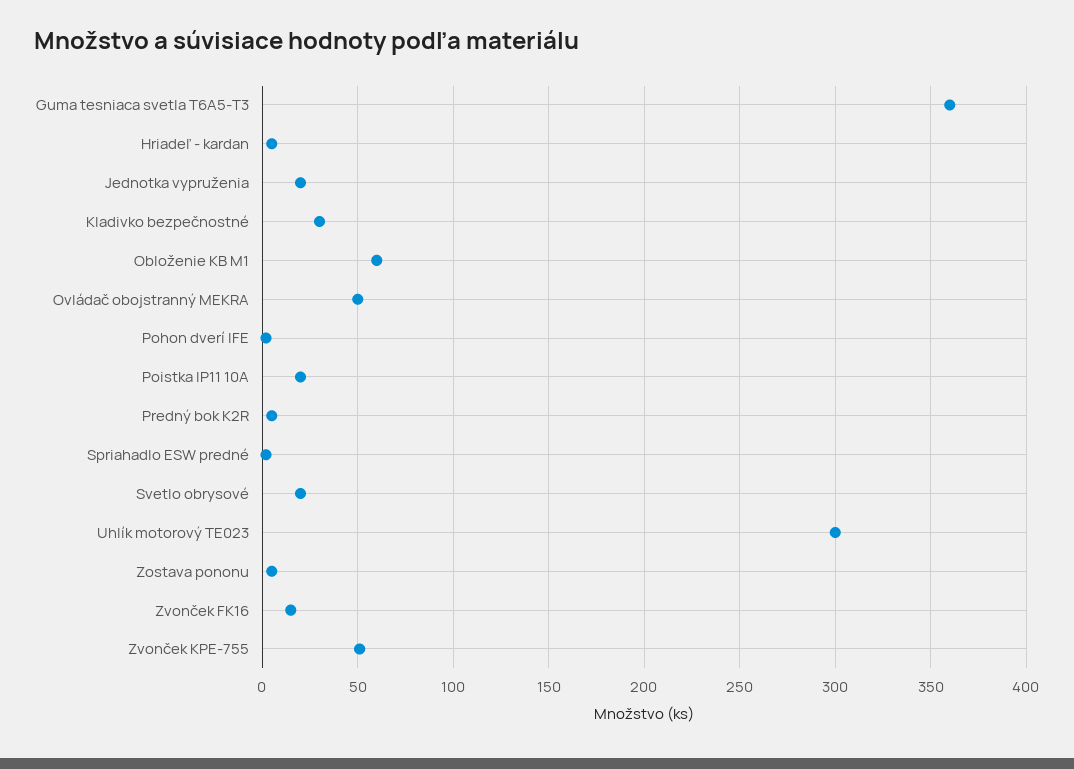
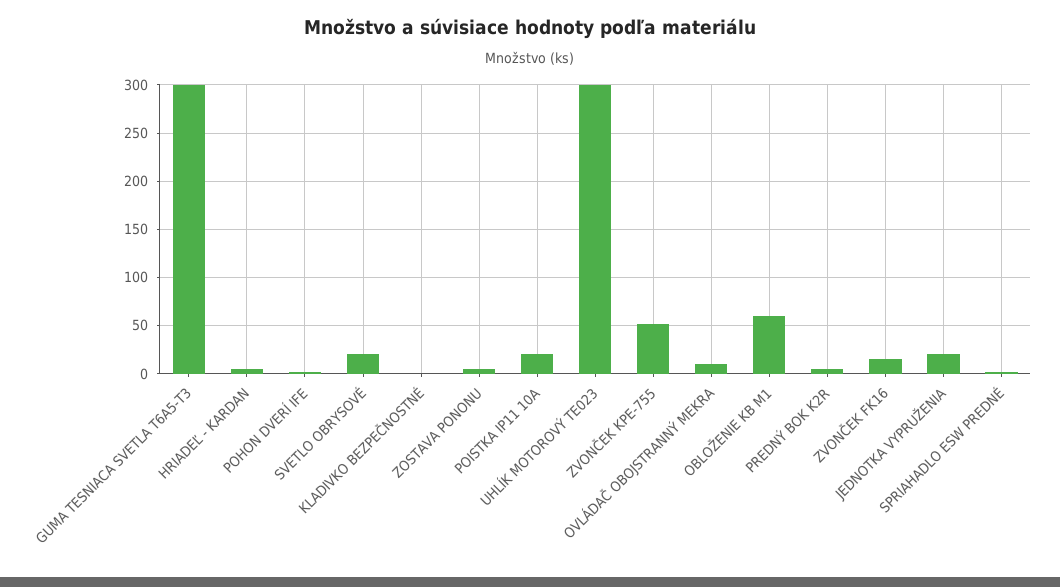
Guma tesniaca svetla T6A5-T3: 360 -> 300
Kladivko bezpečnostné: 30 -> 0
Ovládač obojstranný MEKRA: 50 -> 10

